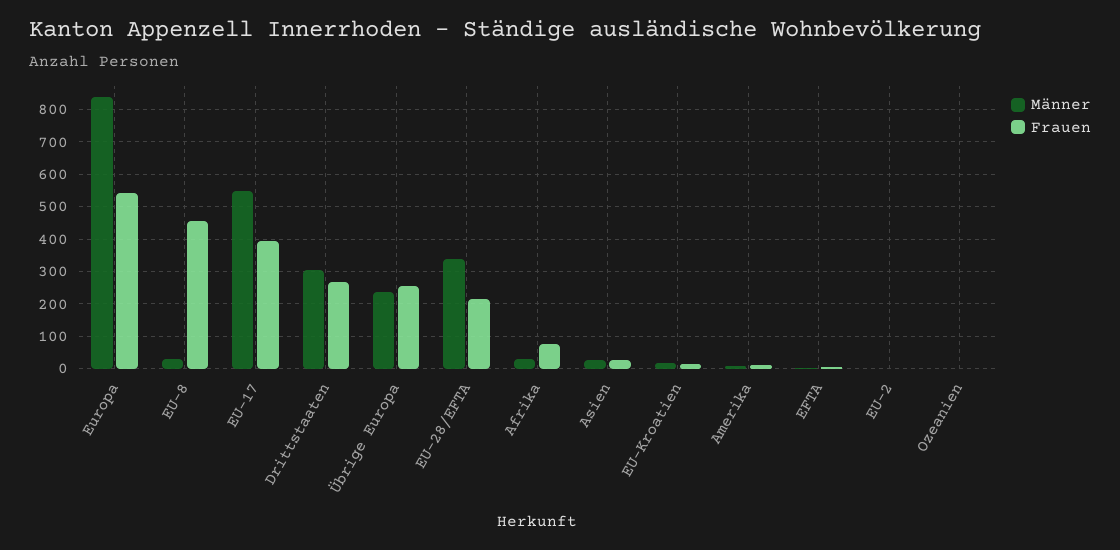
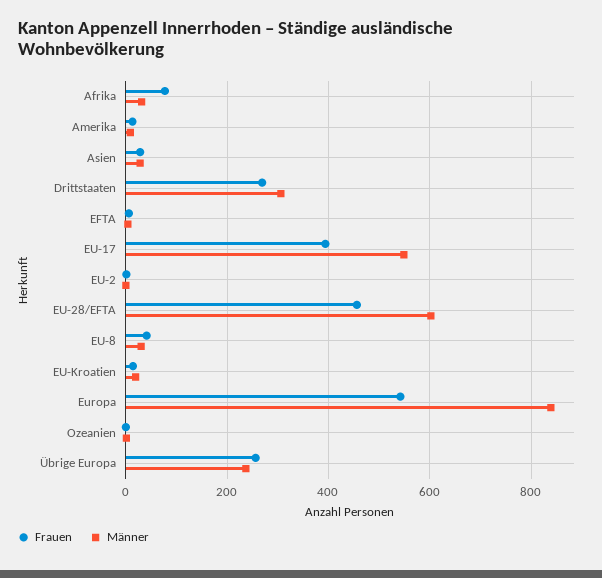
Frauen, EU-8: 460 -> 40
Männer, EU-28/EFTA: 340 -> 600
Frauen, EU-28/EFTA: 220 -> 460

